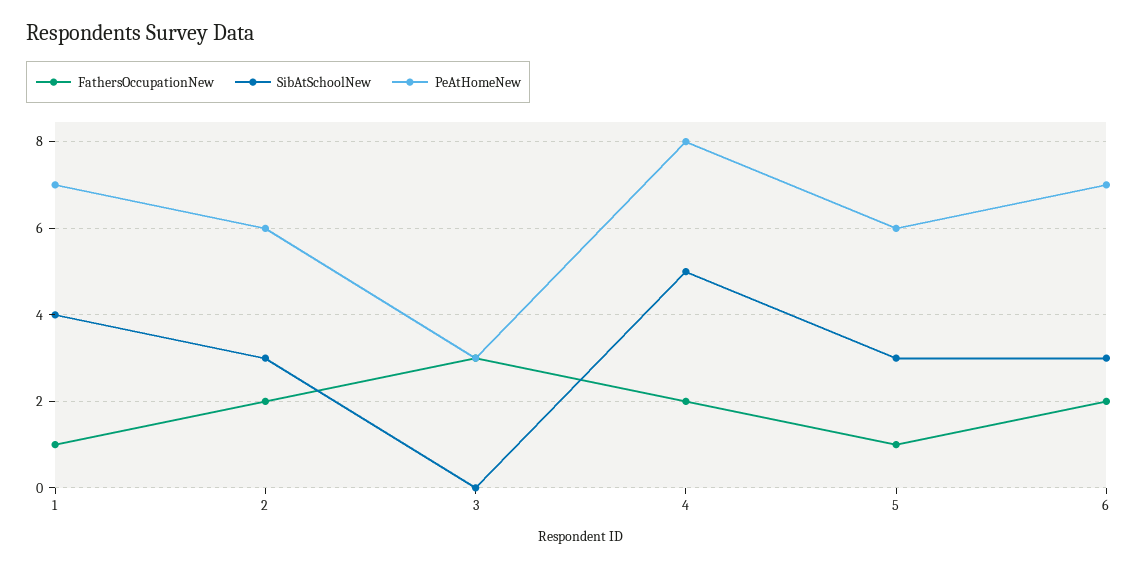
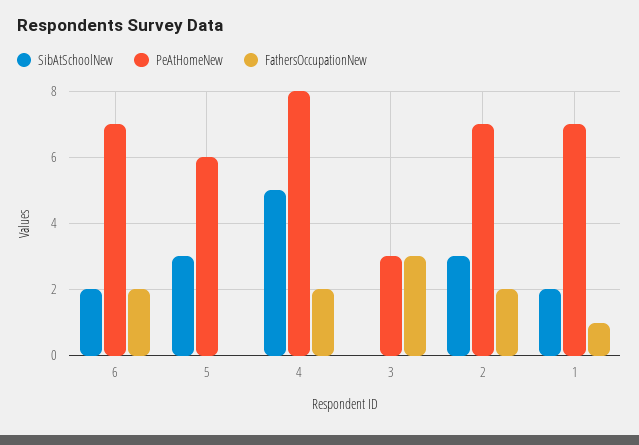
SibAtSchoolNew, 1: 4 -> 2
PeAtHomeNew, 2: 6 -> 7
FathersOccupationNew, 5: 1 -> 0
SibAtSchoolNew, 6: 3 -> 2

